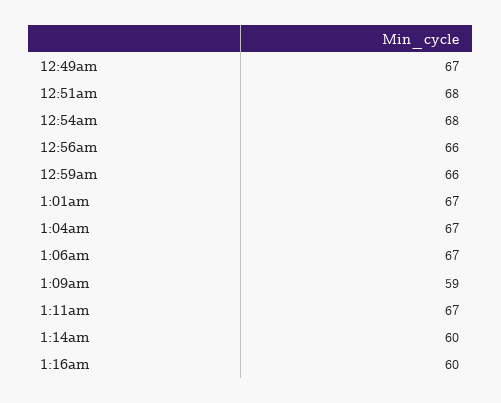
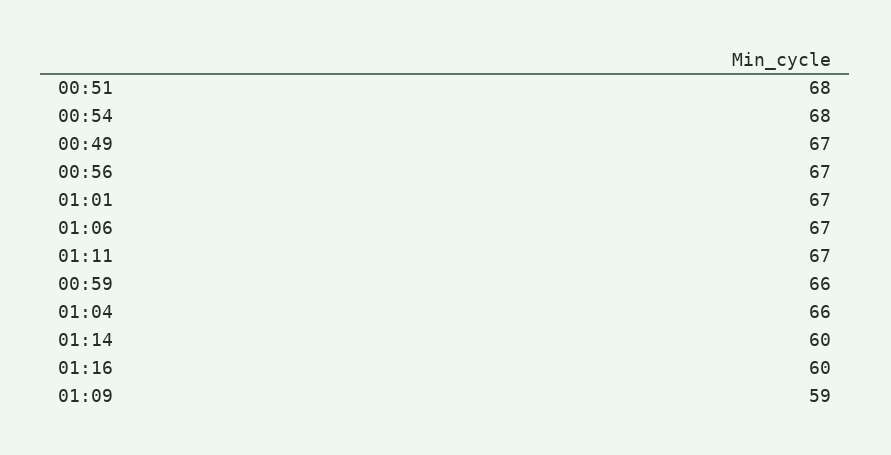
12:56am: 66 -> 67
1:04am: 67 -> 66

